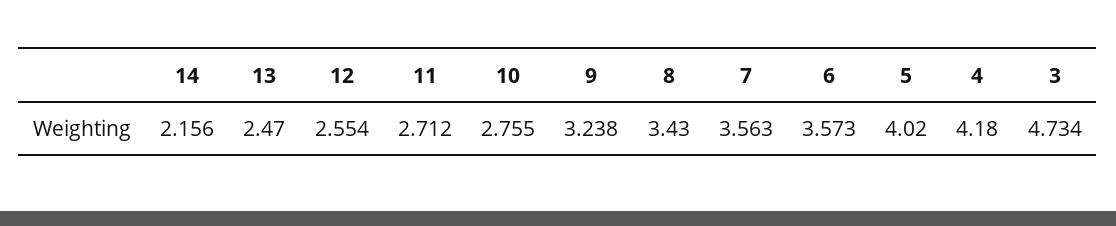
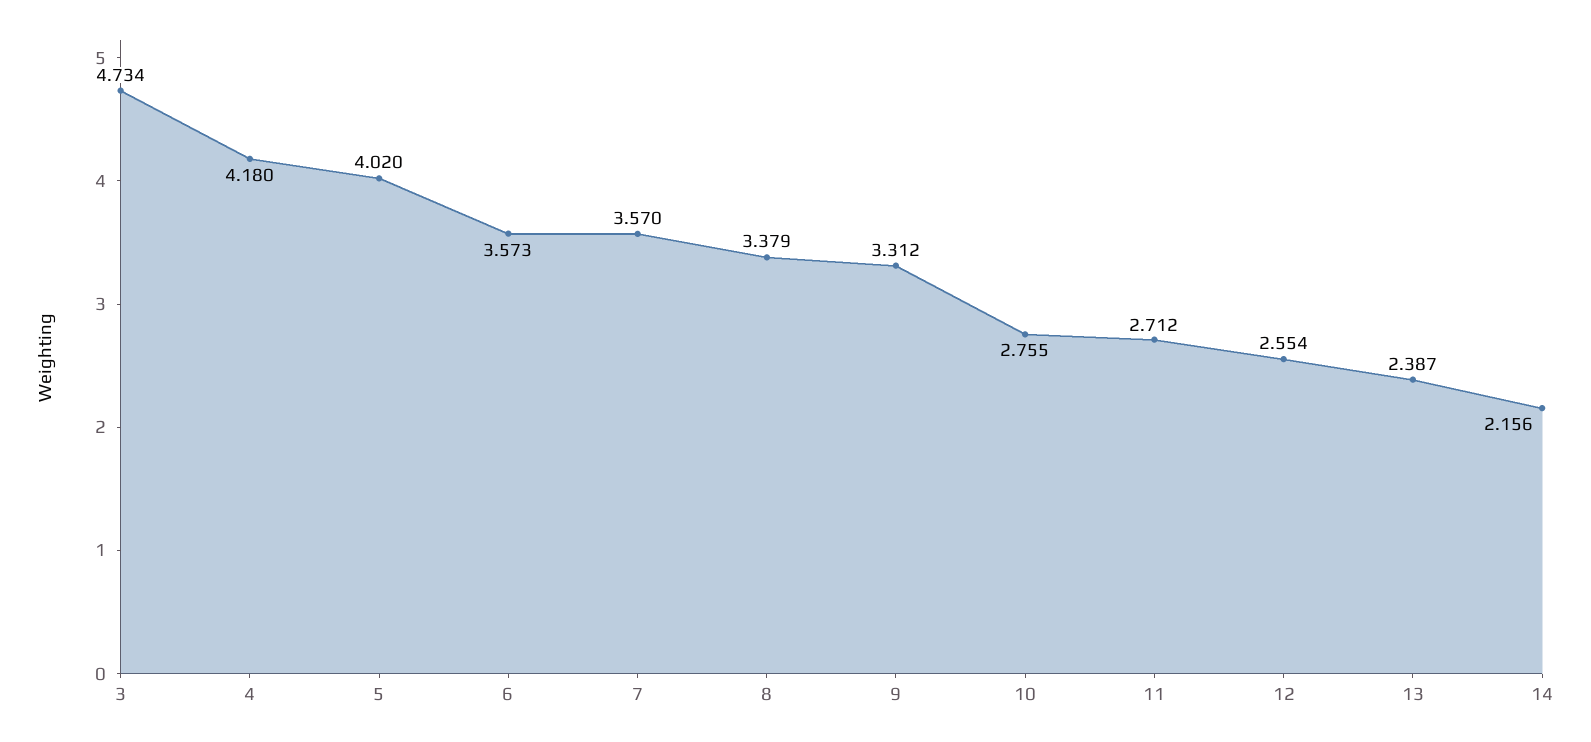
13: 2.47 -> 2.387
9: 3.238 -> 3.312
8: 3.43 -> 3.379
7: 3.563 -> 3.57

